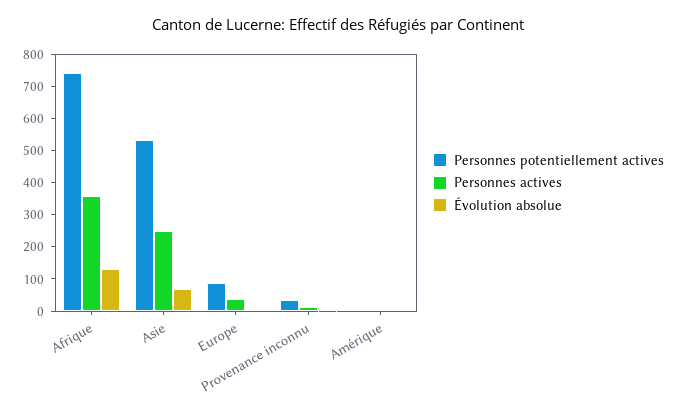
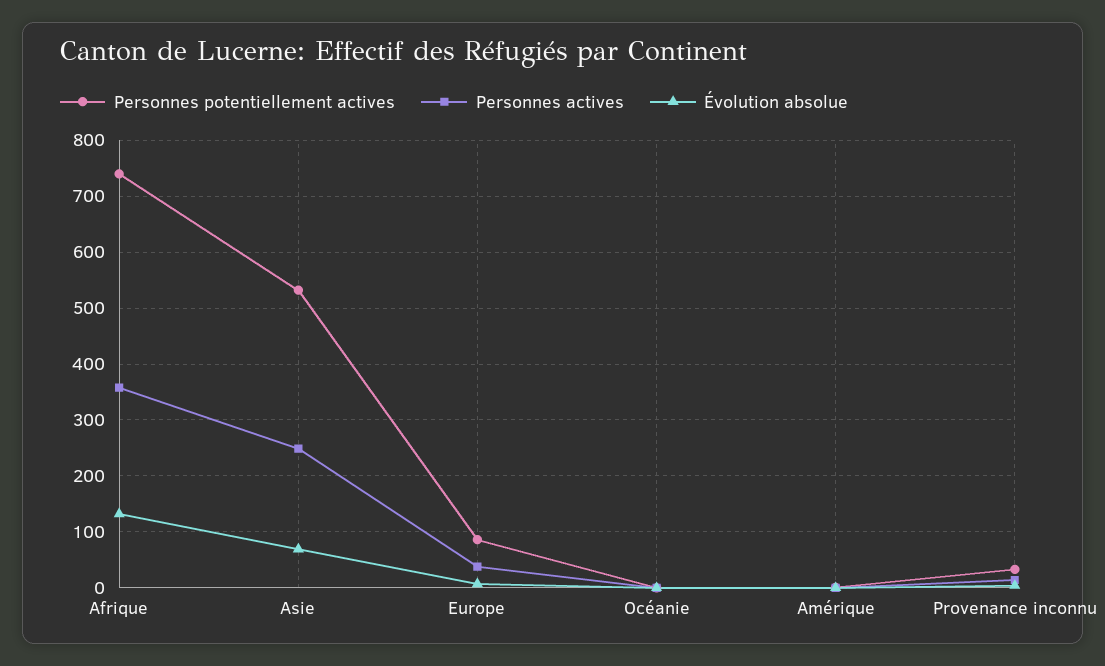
Personnes potentiellement actives, Océanie: none -> 0
Personnes actives, Océanie: none -> 0
Évolution absolue, Océanie: none -> 0

